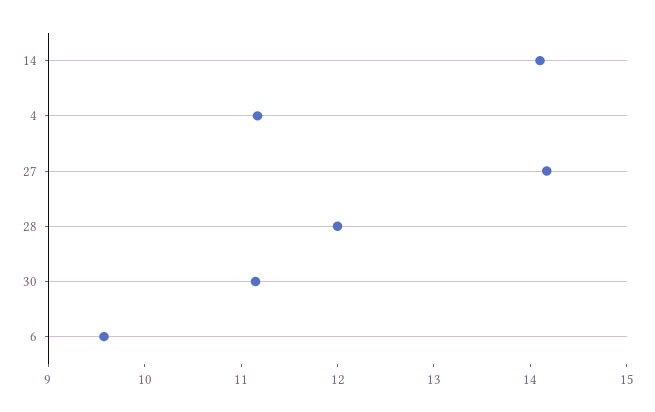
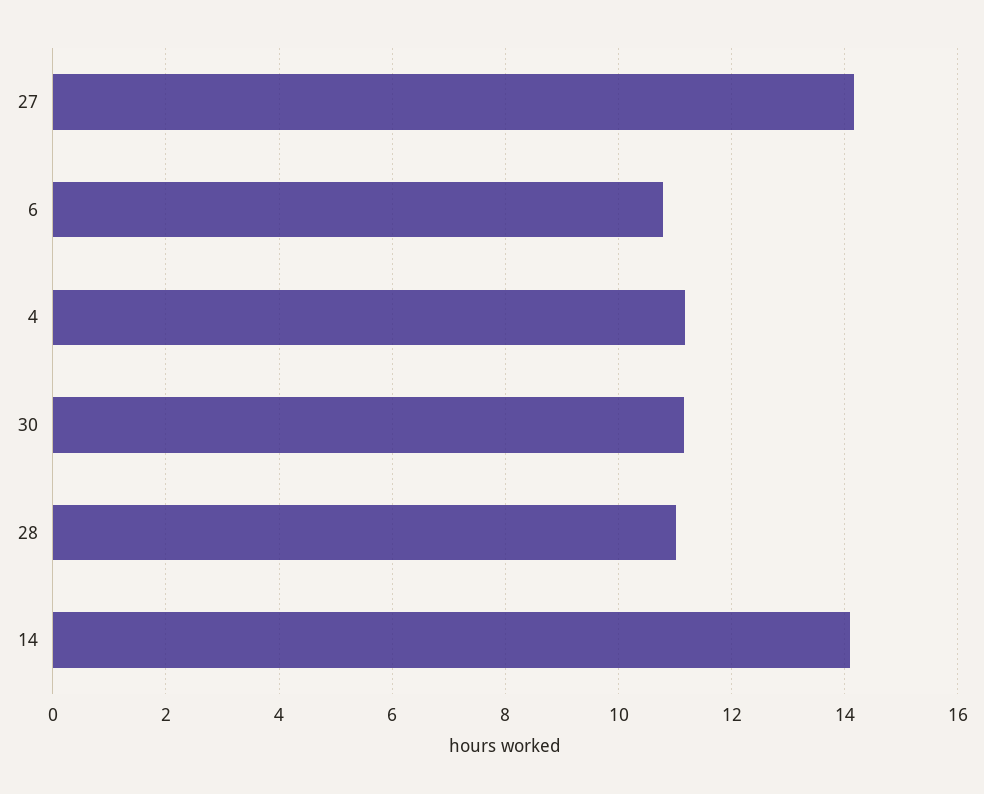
28: 12 -> 11
6: 9.6 -> 10.8

